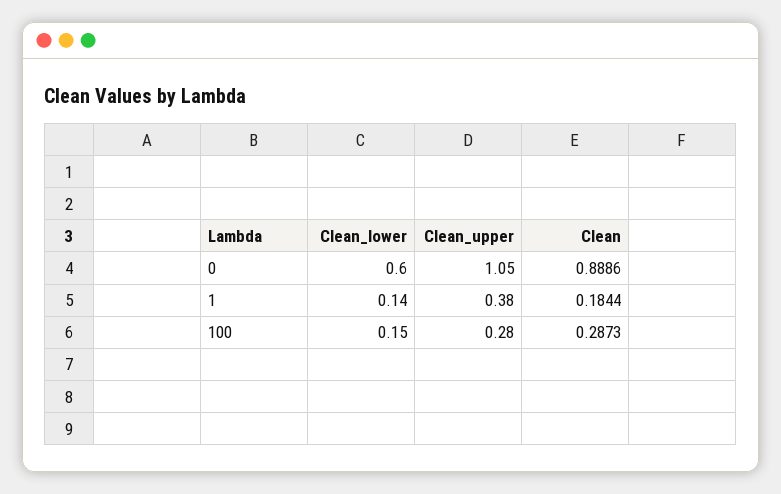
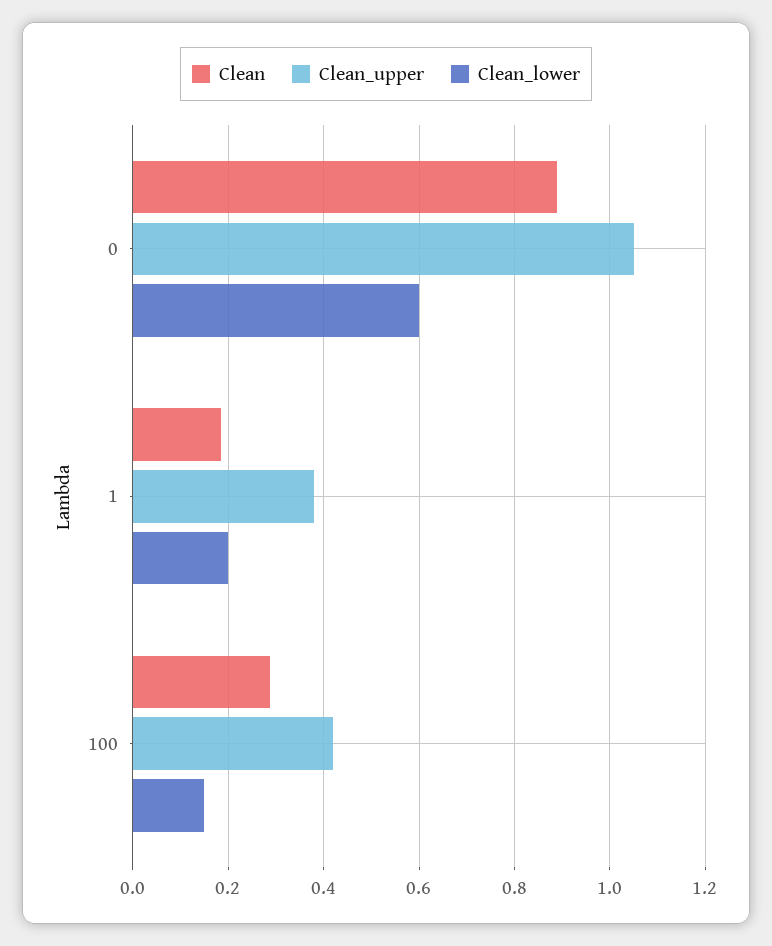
Clean_lower, 1: 0.14 -> 0.2
Clean_upper, 100: 0.28 -> 0.42

